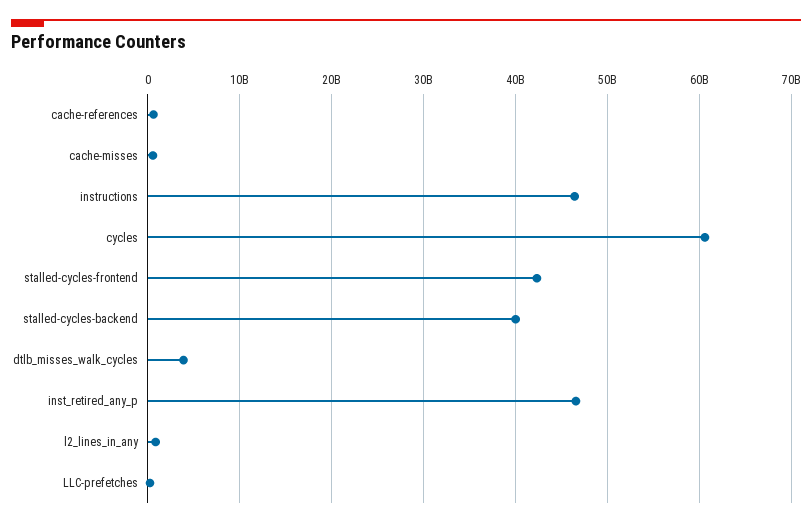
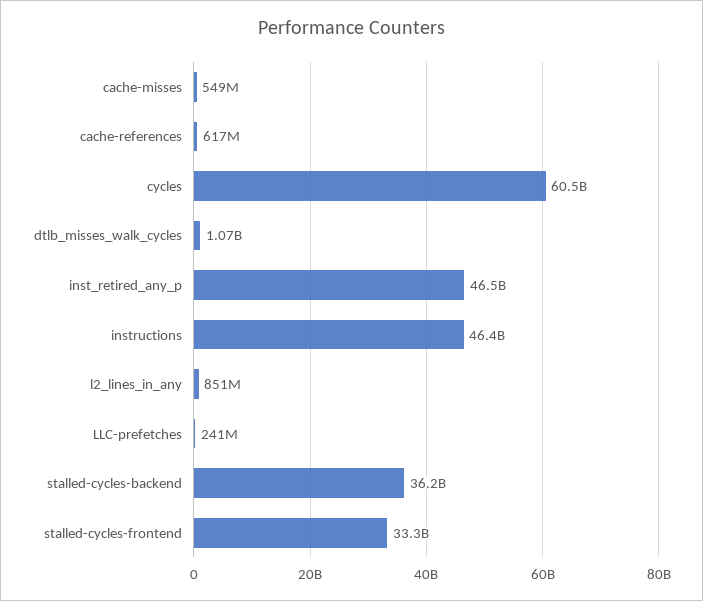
stalled-cycles-frontend: 42000000000 -> 33300000000
stalled-cycles-backend: 40000000000 -> 36200000000
dtlb_misses_walk_cycles: 4000000000 -> 1070000000

